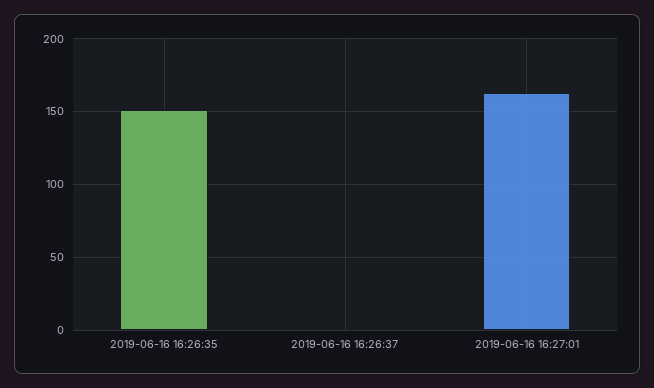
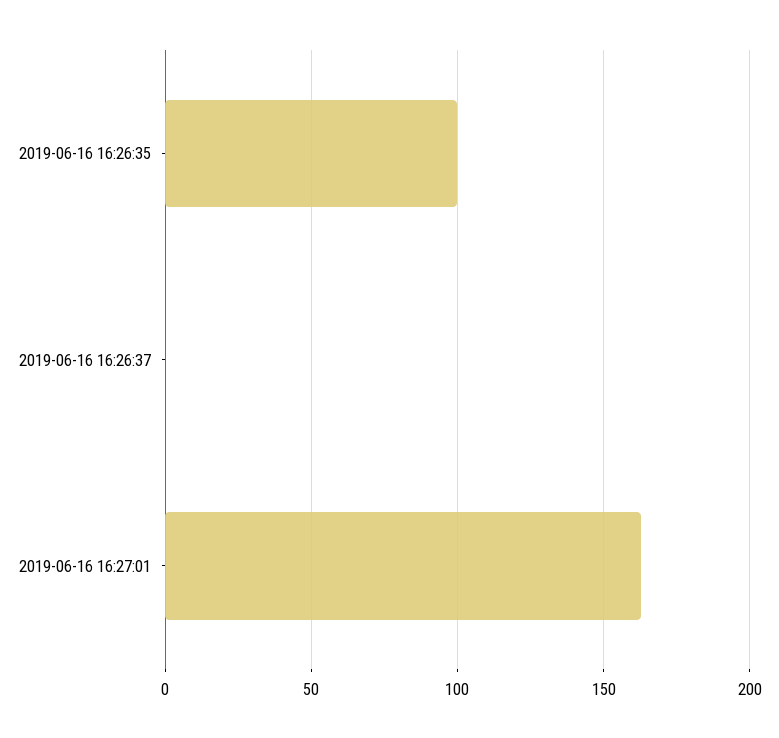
2019-06-16 16:26:35: 150 -> 100

